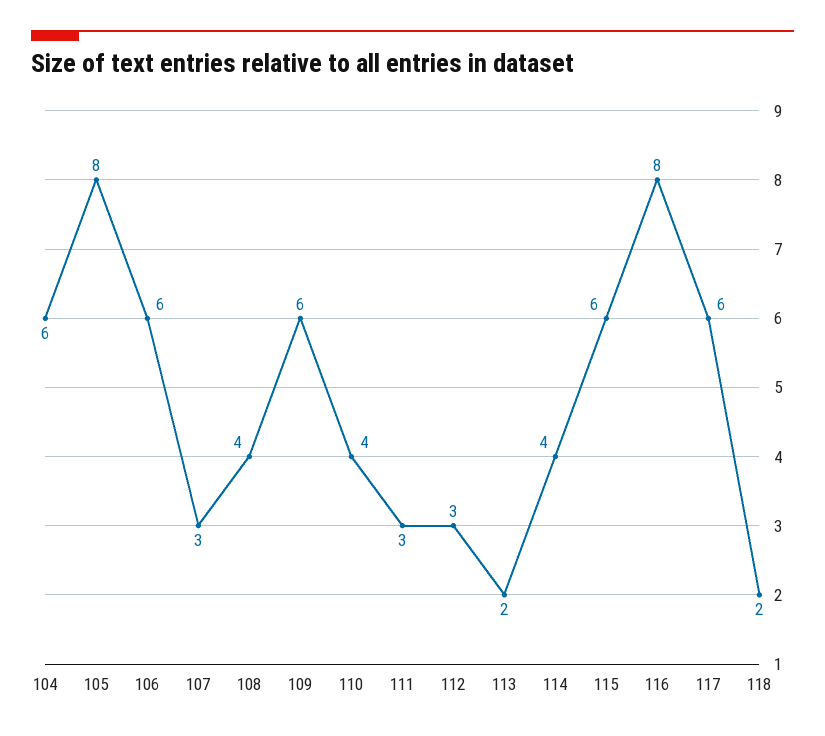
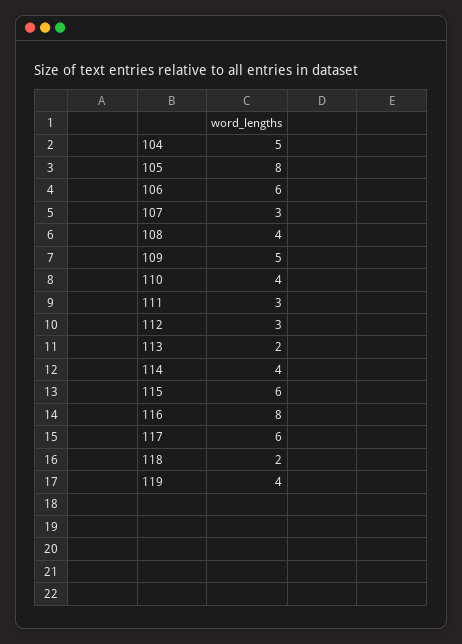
104: 6 -> 5
109: 6 -> 5
119: none -> 4

